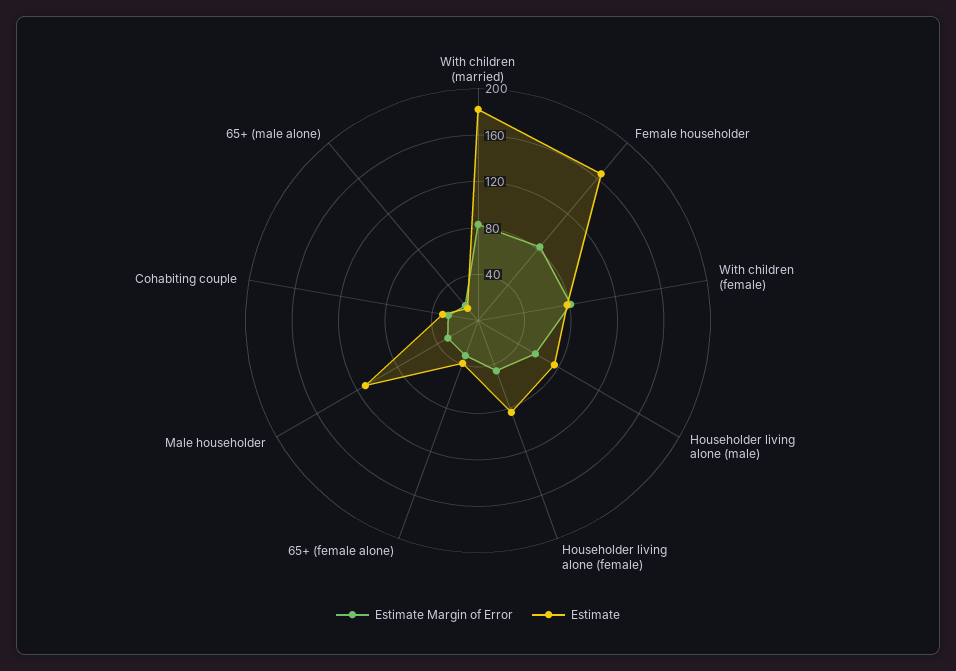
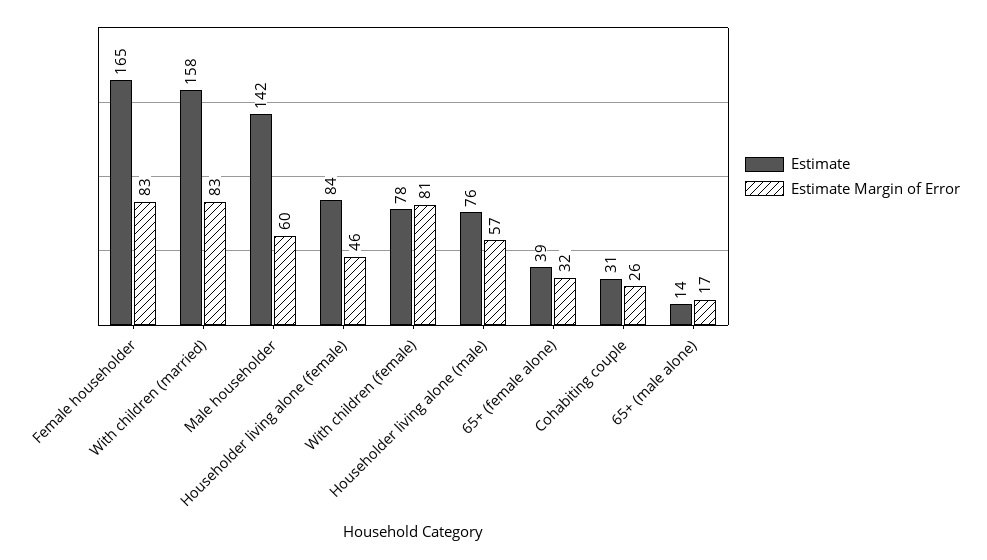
Estimate, With children (married): 180 -> 158
Estimate Margin of Error, Male householder: 30 -> 60
Estimate, Male householder: 110 -> 142

